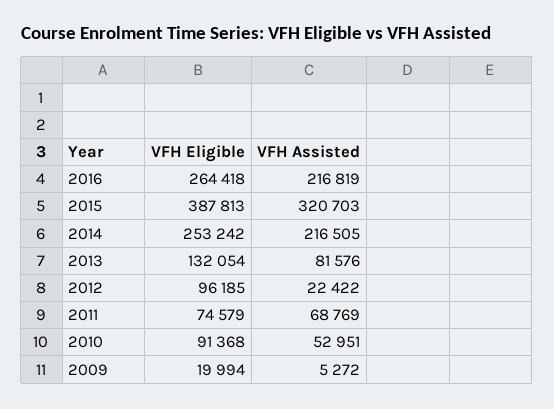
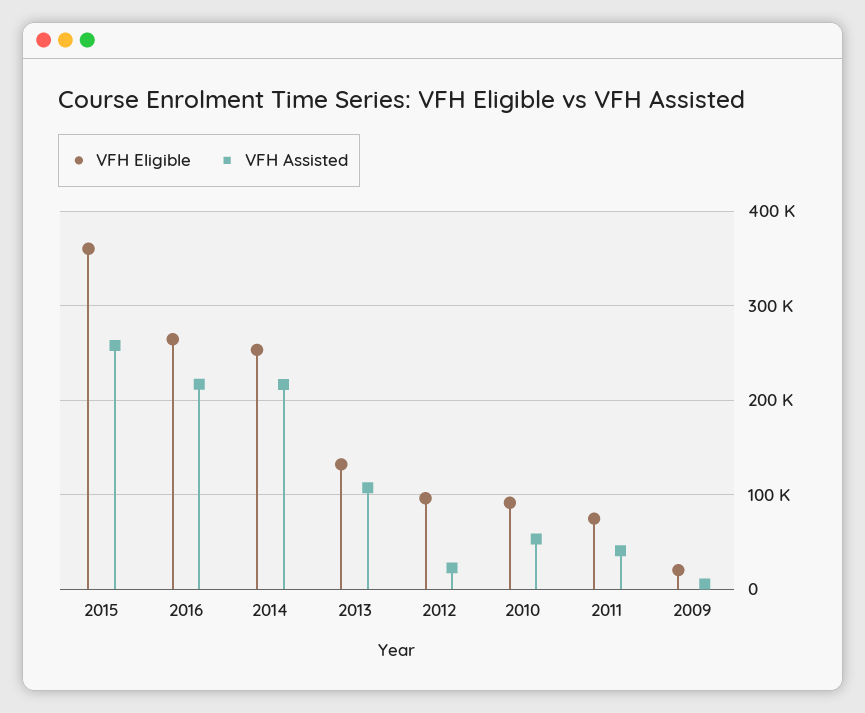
VFH Eligible, 2015: 387813 -> 360000
VFH Assisted, 2015: 320703 -> 260000
VFH Assisted, 2013: 81576 -> 110000
VFH Assisted, 2011: 68769 -> 40000

